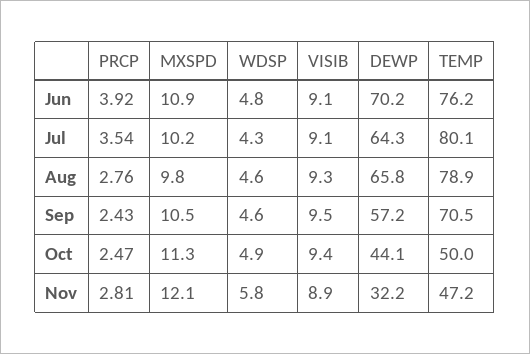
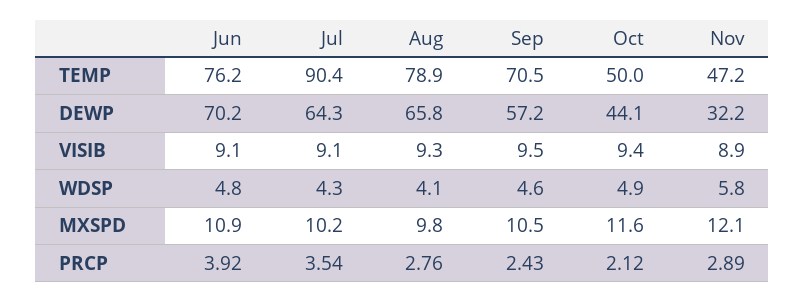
TEMP, Jul: 80.1 -> 90.4
WDSP, Aug: 4.6 -> 4.1
PRCP, Oct: 2.47 -> 2.12
MXSPD, Oct: 11.3 -> 11.6
PRCP, Nov: 2.81 -> 2.89

